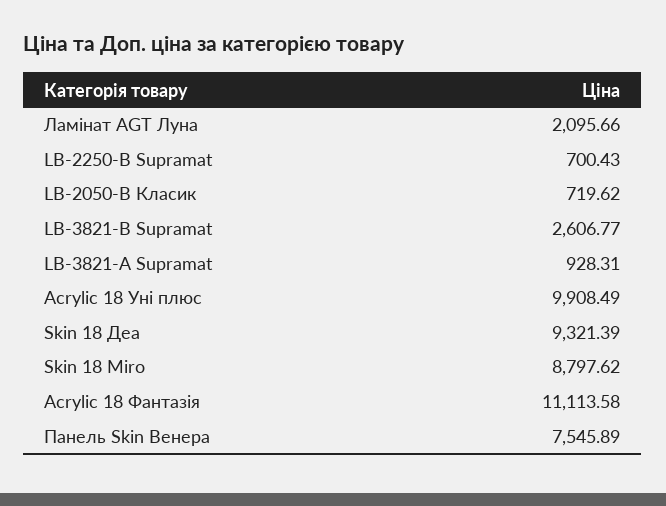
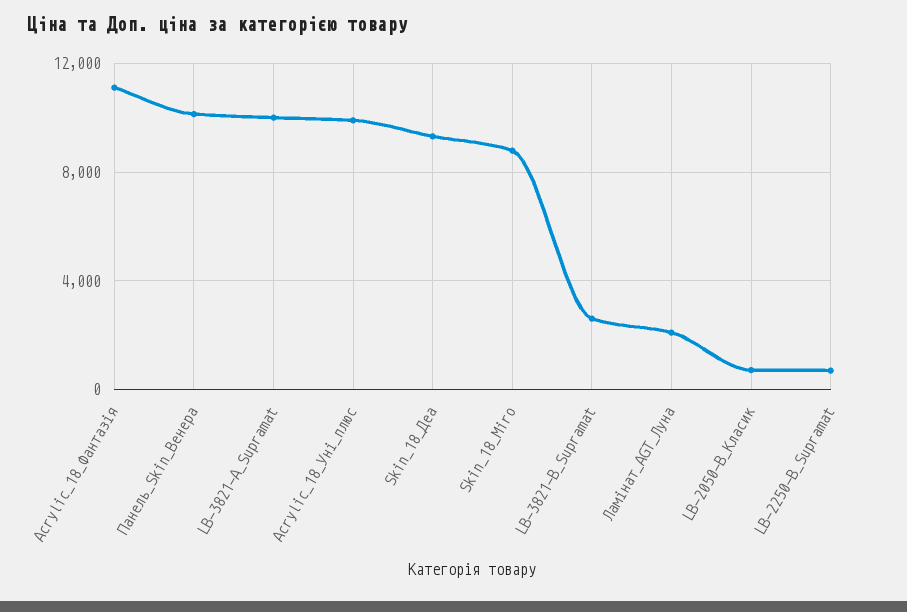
LB-3821-А Supramat: 928.31 -> 10000
Панель Skin Венера: 7545.89 -> 10000

